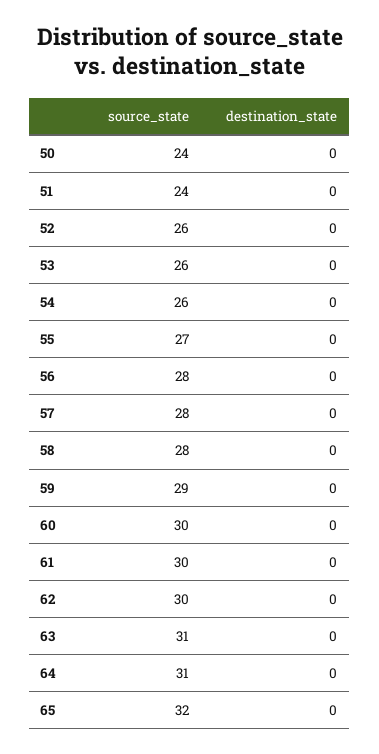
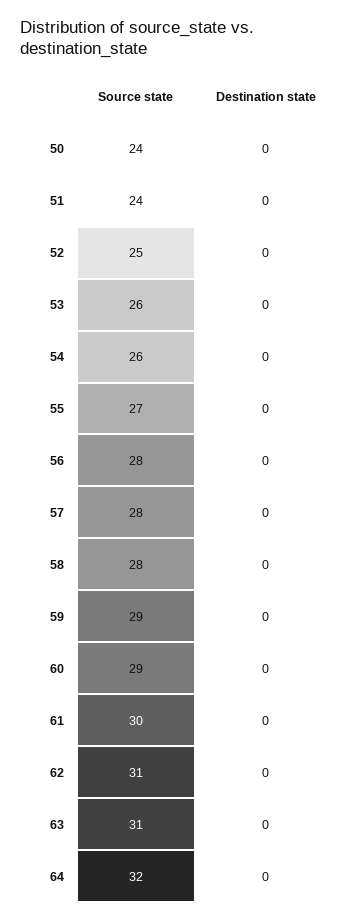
source_state, 52: 26 -> 25
source_state, 60: 30 -> 29
source_state, 62: 30 -> 31
source_state, 64: 31 -> 32
source_state, 65: 32 -> none
destination_state, 65: 0 -> none

